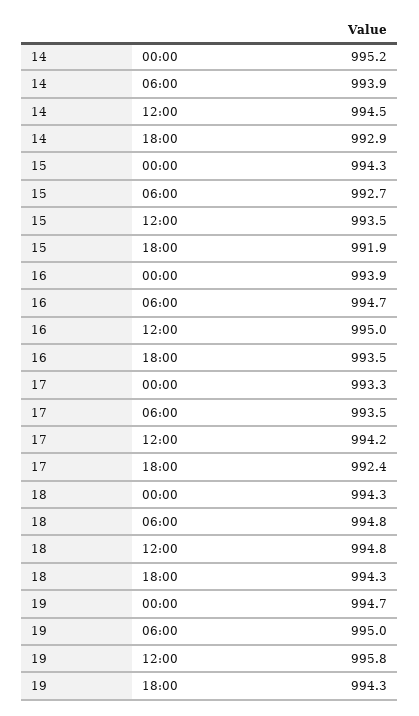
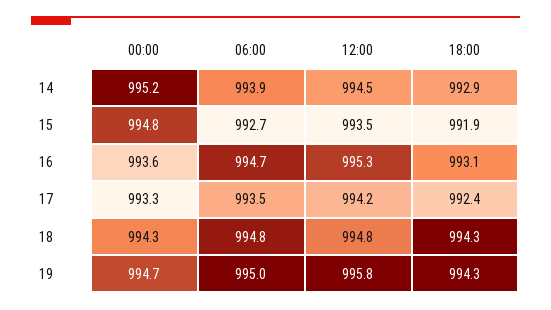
15, 00:00: 994.3 -> 994.8
16, 00:00: 993.9 -> 993.6
16, 12:00: 995 -> 995.3
16, 18:00: 993.5 -> 993.1

